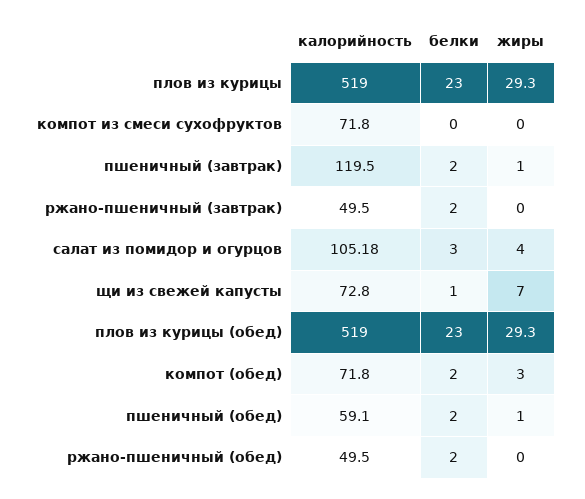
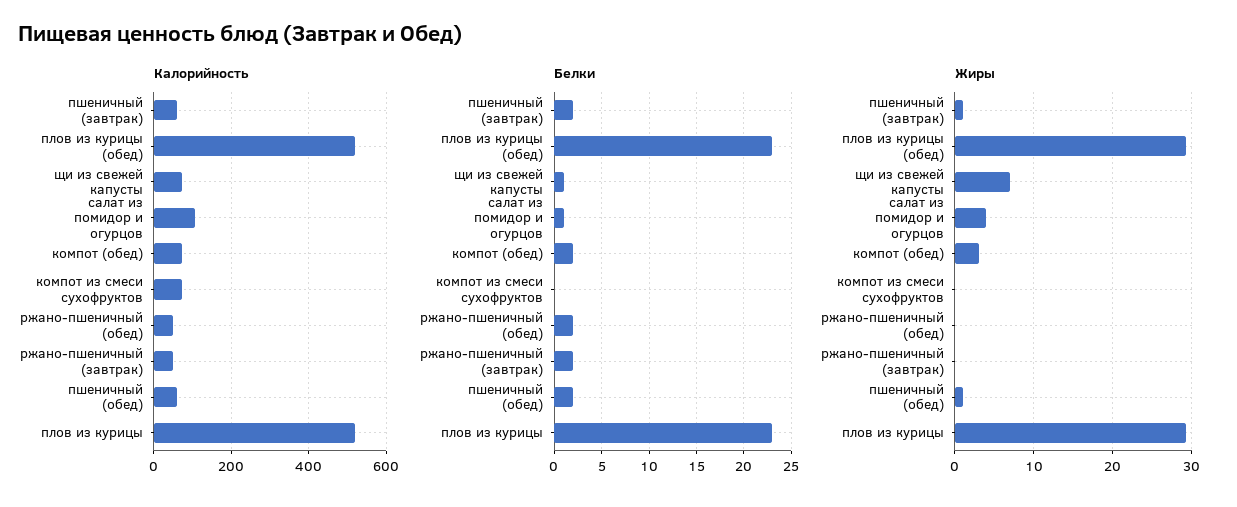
калорийность, пшеничный (завтрак): 119.5 -> 60
белки, салат из помидор и огурцов: 3 -> 1

